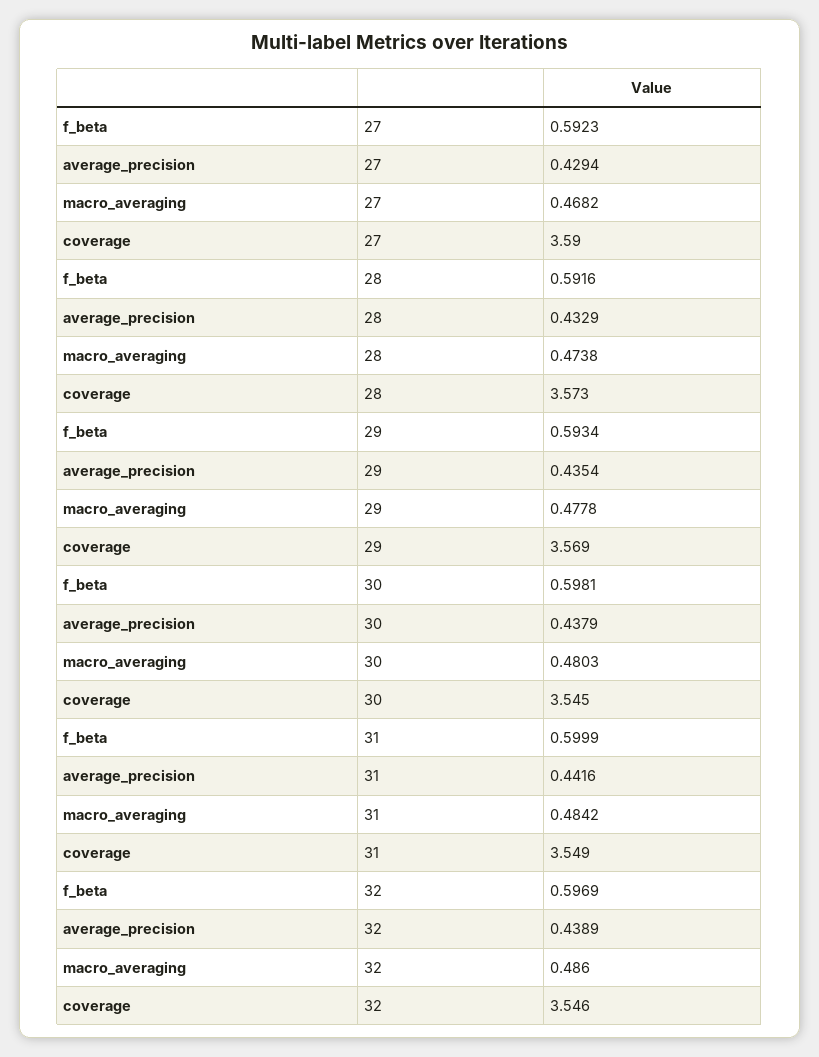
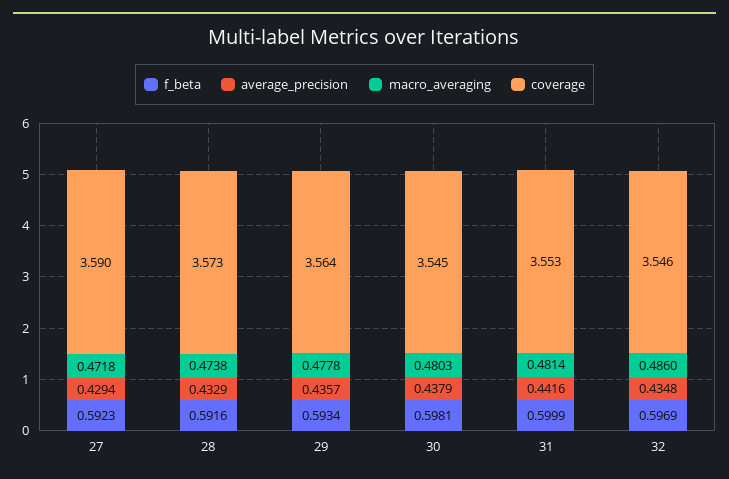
macro_averaging, 27: 0.4682 -> 0.4718
average_precision, 29: 0.4354 -> 0.4357
coverage, 29: 3.569 -> 3.564
macro_averaging, 31: 0.4842 -> 0.4814
coverage, 31: 3.549 -> 3.553
average_precision, 32: 0.4389 -> 0.4348

